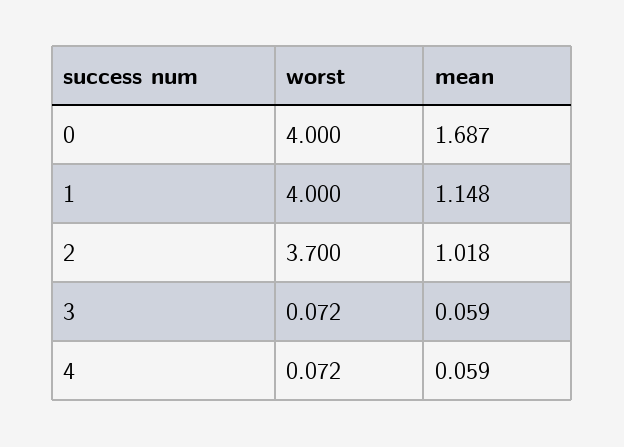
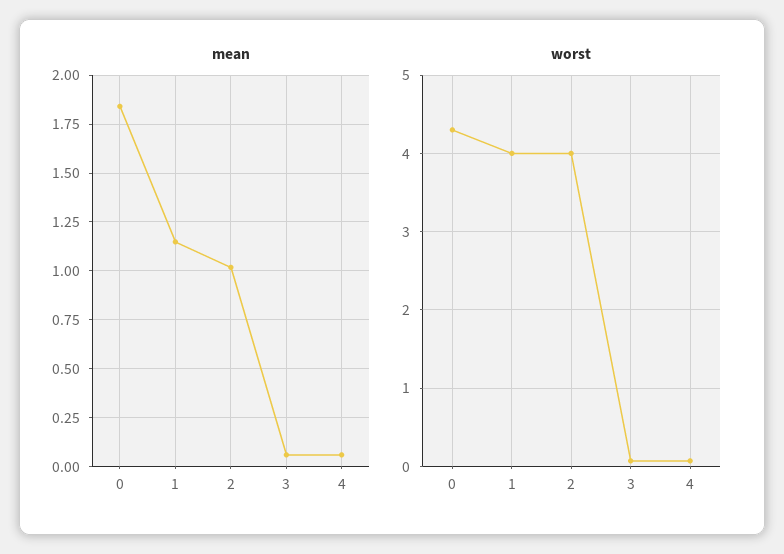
worst, 0: 4 -> 4.3
mean, 0: 1.687 -> 1.85
worst, 2: 3.7 -> 4

